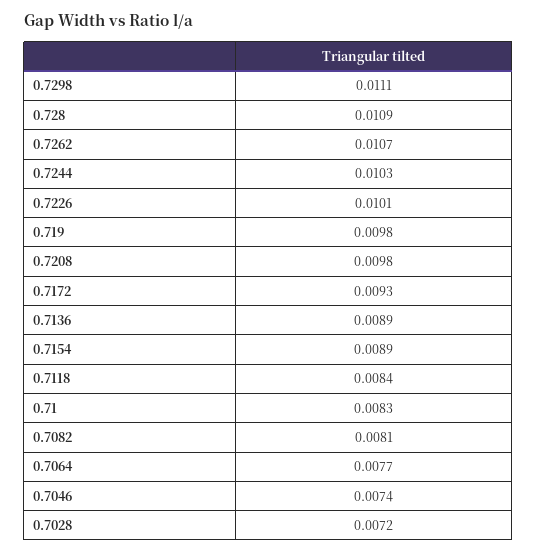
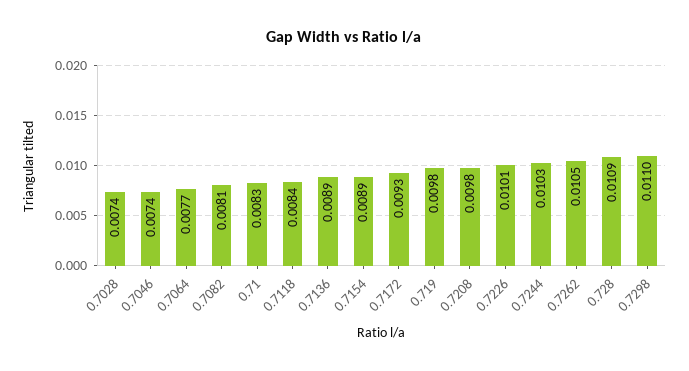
0.7298: 0.0111 -> 0.011
0.7262: 0.0107 -> 0.0105
0.7028: 0.0072 -> 0.0074

